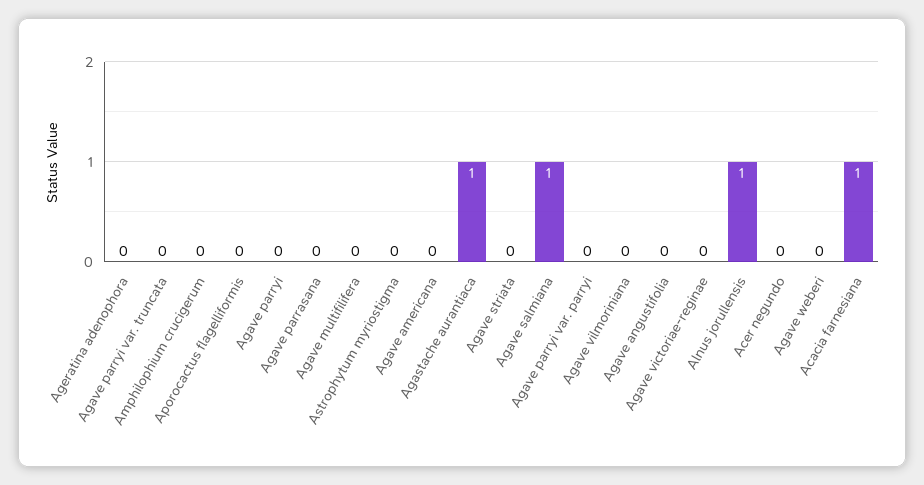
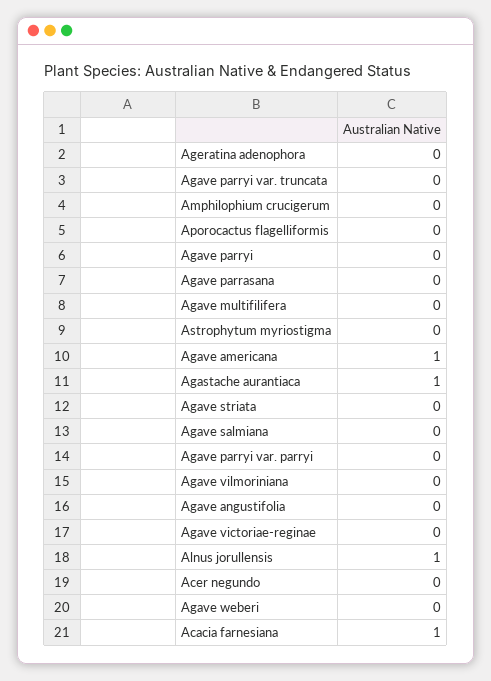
Agave americana: 0 -> 1
Agave salmiana: 1 -> 0

